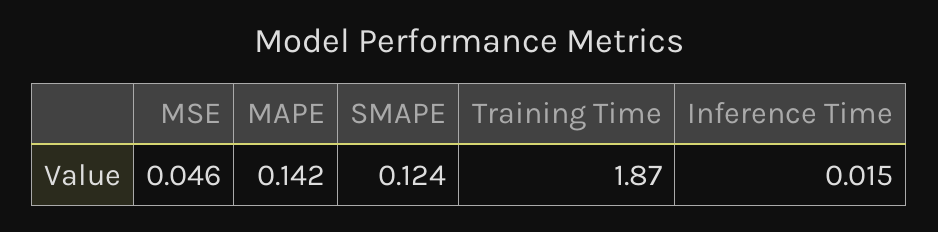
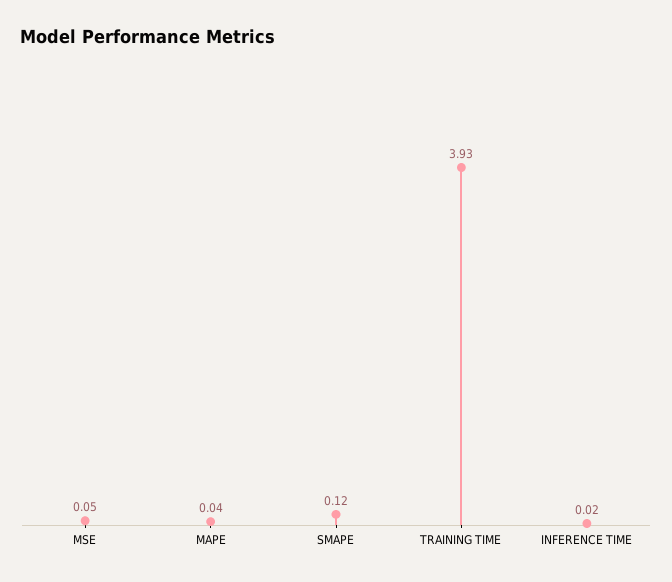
MAPE: 0.142 -> 0.04
Training Time: 1.87 -> 3.93

